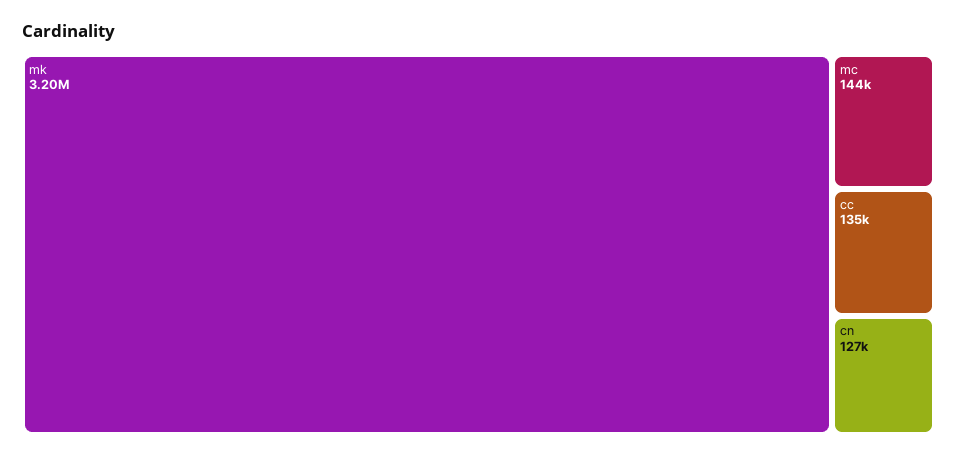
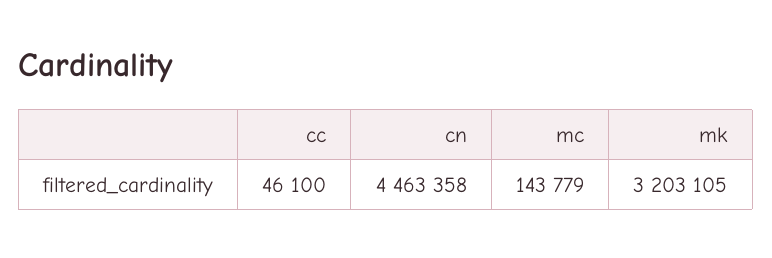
cc: 135000 -> 46100
cn: 127000 -> 4463358

